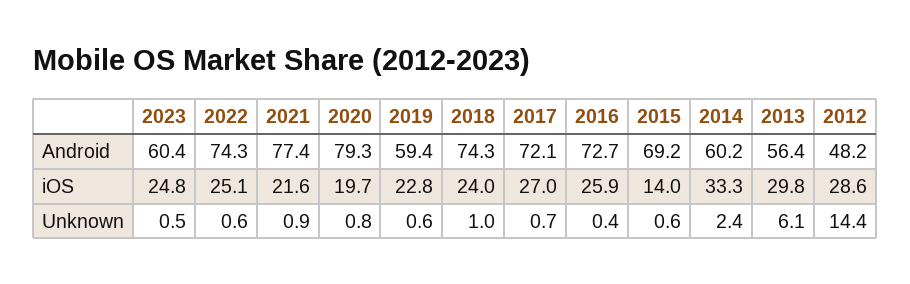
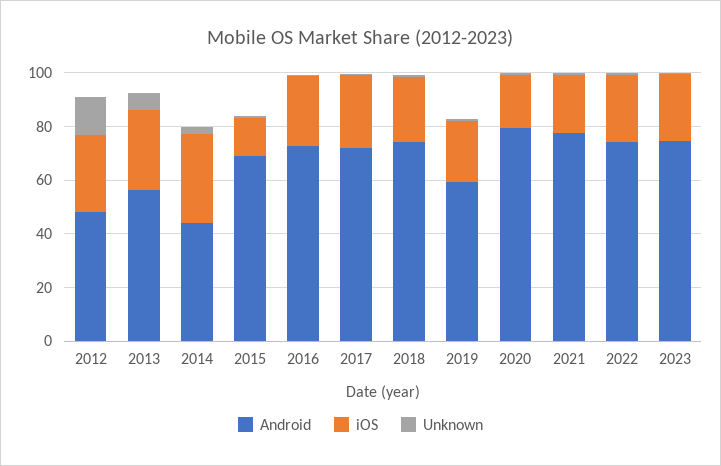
Android, 2023: 60.4 -> 75
Android, 2014: 60.2 -> 45

